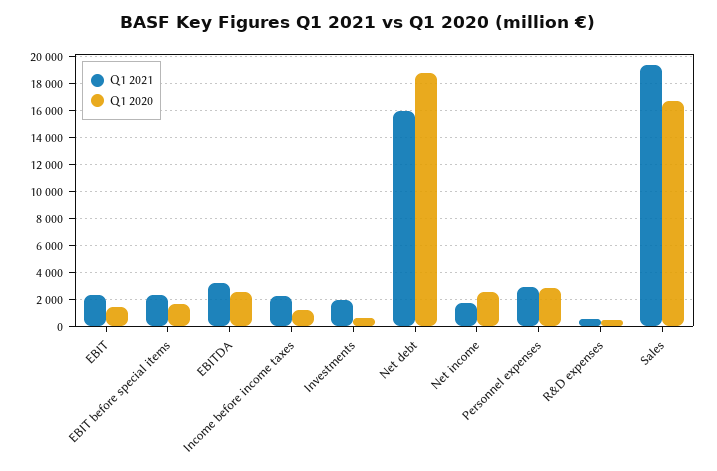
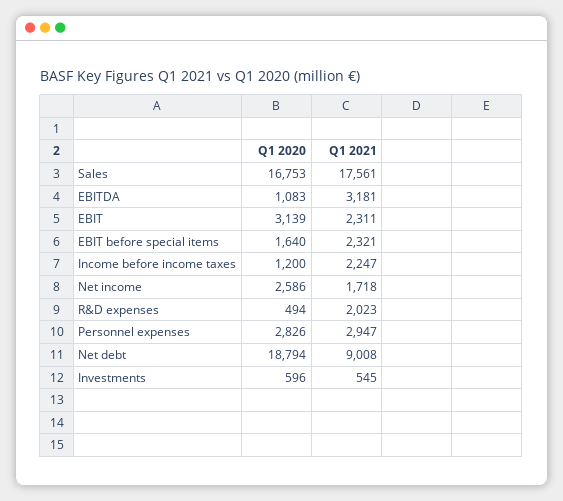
Q1 2020, EBIT: 1500 -> 3139
Q1 2020, EBITDA: 2500 -> 1083
Q1 2021, Investments: 2000 -> 545
Q1 2021, Net debt: 16000 -> 9008
Q1 2021, R&D expenses: 500 -> 2023
Q1 2021, Sales: 19500 -> 17561

